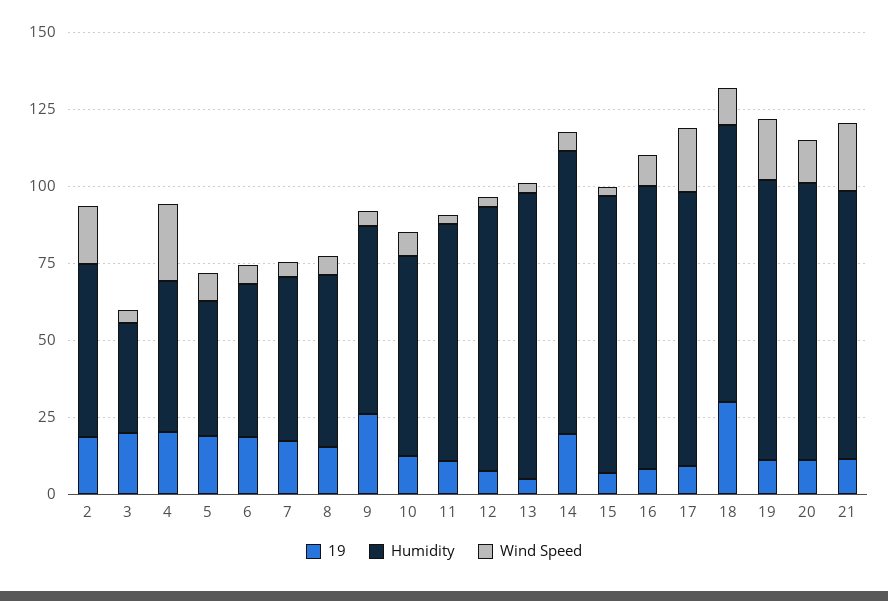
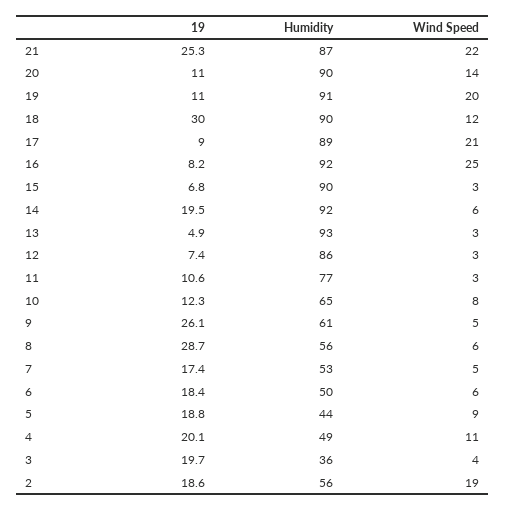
Wind Speed, 4: 25 -> 11
19, 8: 15 -> 28.7
Wind Speed, 16: 10 -> 25
19, 21: 10 -> 25.3

